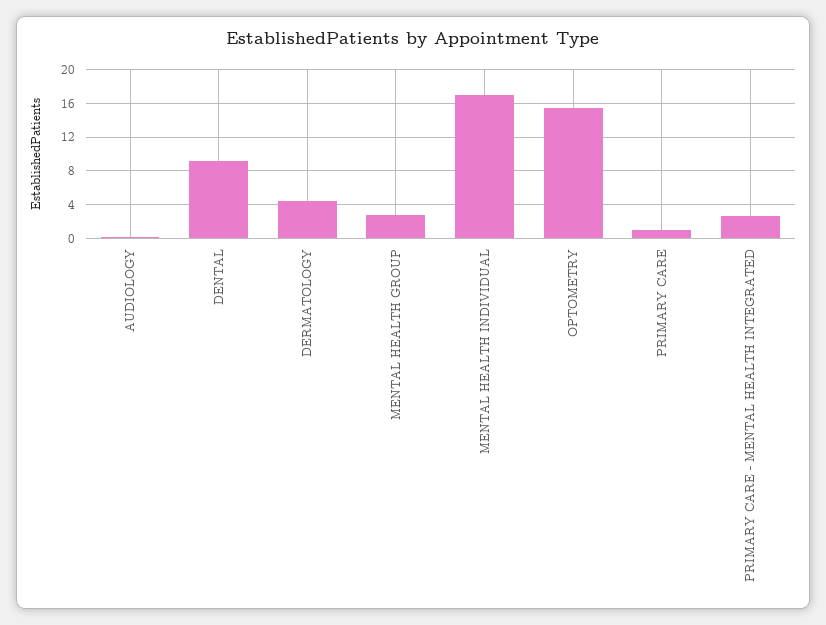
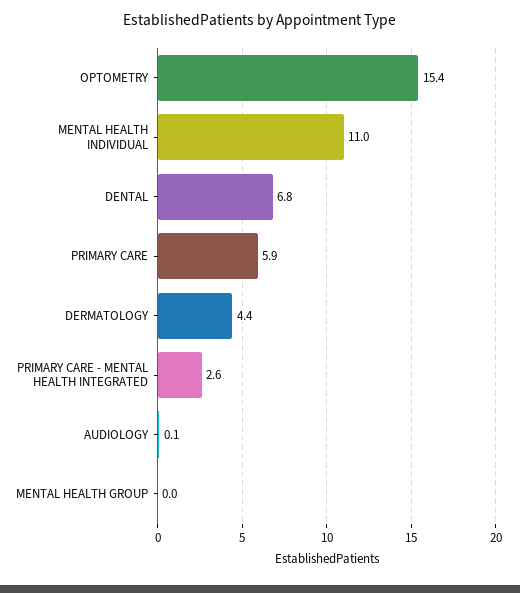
DENTAL: 9 -> 6.8
MENTAL HEALTH GROUP: 3 -> 0
MENTAL HEALTH INDIVIDUAL: 17 -> 11
PRIMARY CARE: 1 -> 5.9

